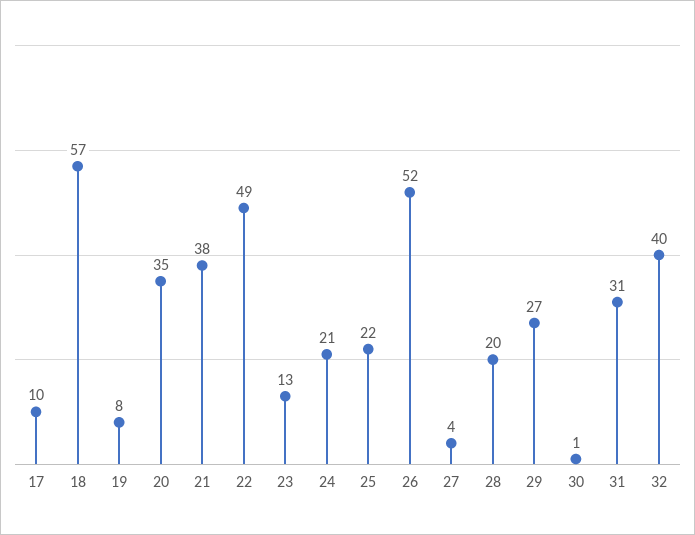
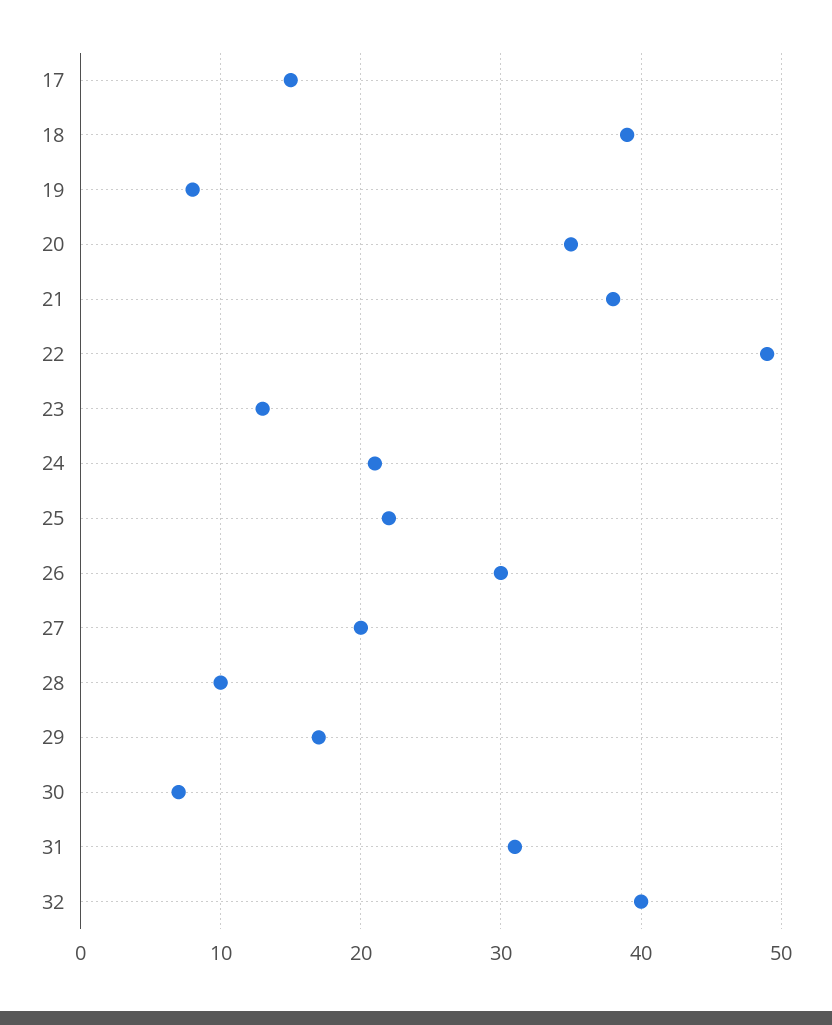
17: 10 -> 15
18: 57 -> 39
26: 52 -> 30
27: 4 -> 20
28: 20 -> 10
29: 27 -> 17
30: 1 -> 7

